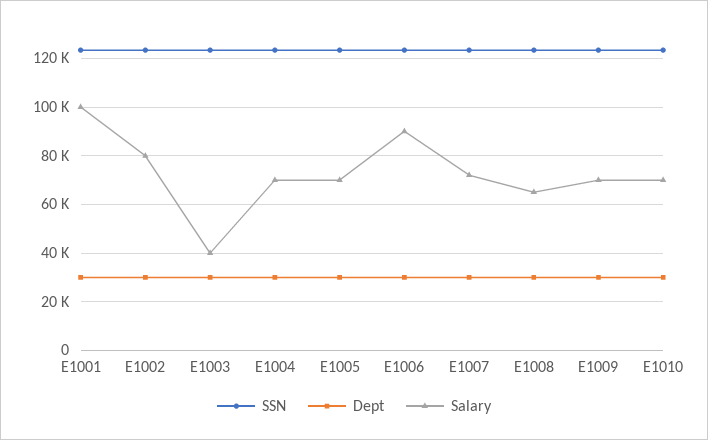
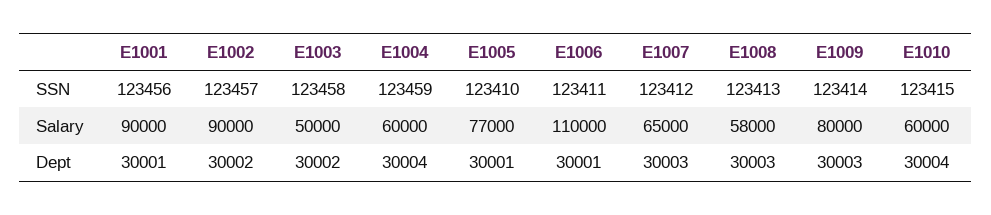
Salary, E1001: 100000 -> 90000
Salary, E1002: 80000 -> 90000
Salary, E1003: 40000 -> 50000
Salary, E1004: 70000 -> 60000
Salary, E1005: 70000 -> 77000
Salary, E1006: 90000 -> 110000
Salary, E1007: 72500 -> 65000
Salary, E1008: 65000 -> 58000
Salary, E1009: 70000 -> 80000
Salary, E1010: 70000 -> 60000

